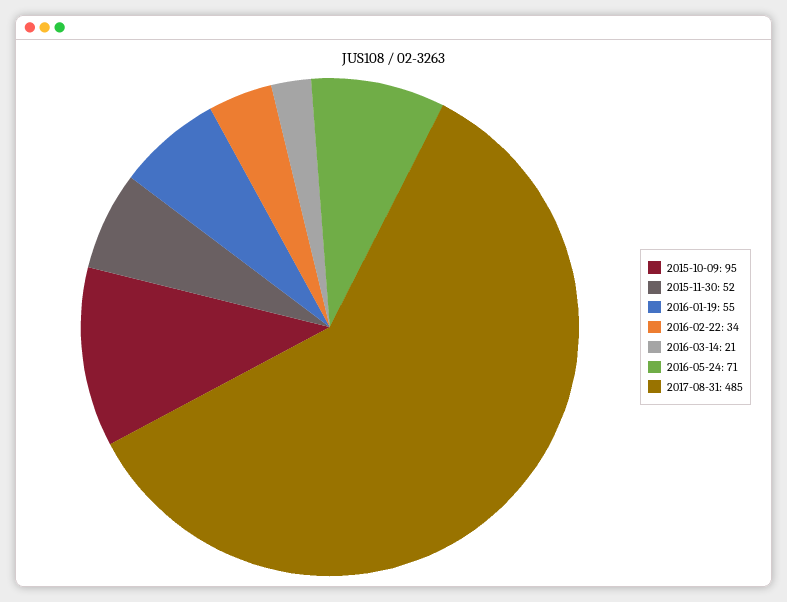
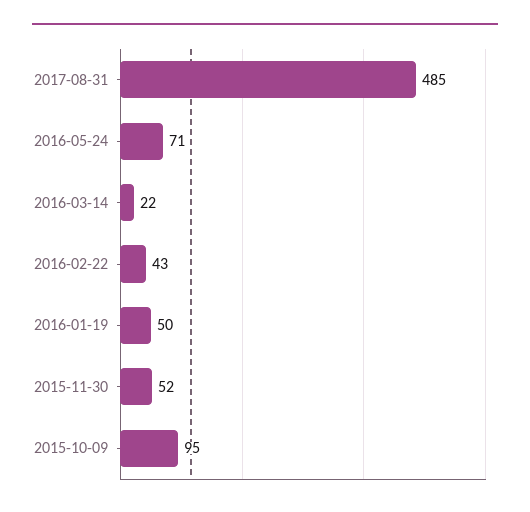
2016-01-19: 55 -> 50
2016-02-22: 34 -> 43
2016-03-14: 21 -> 22

